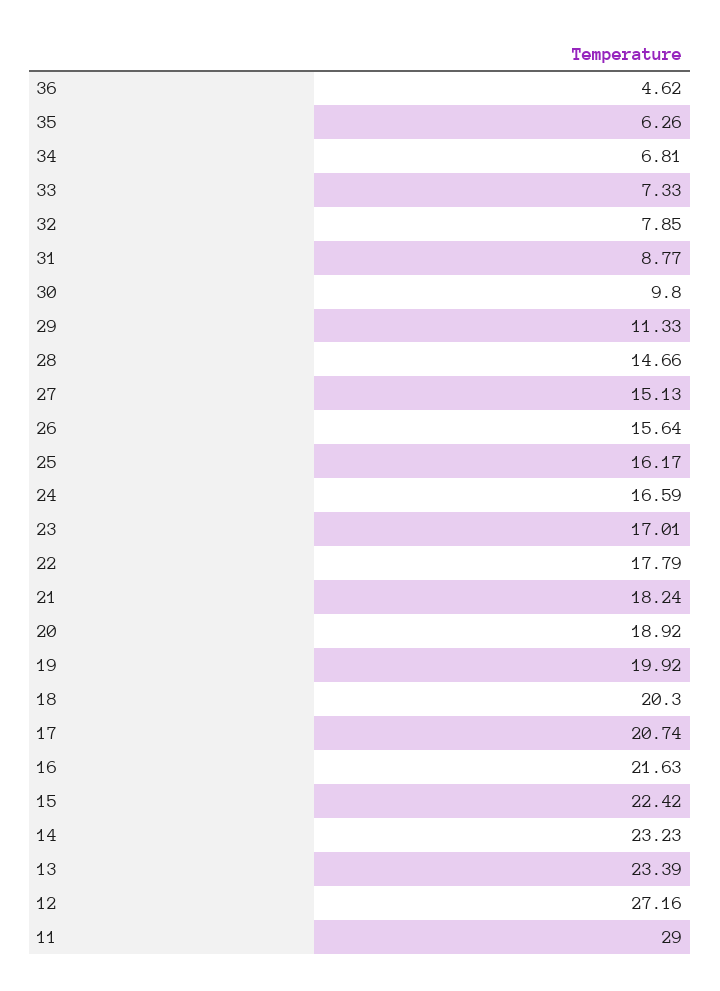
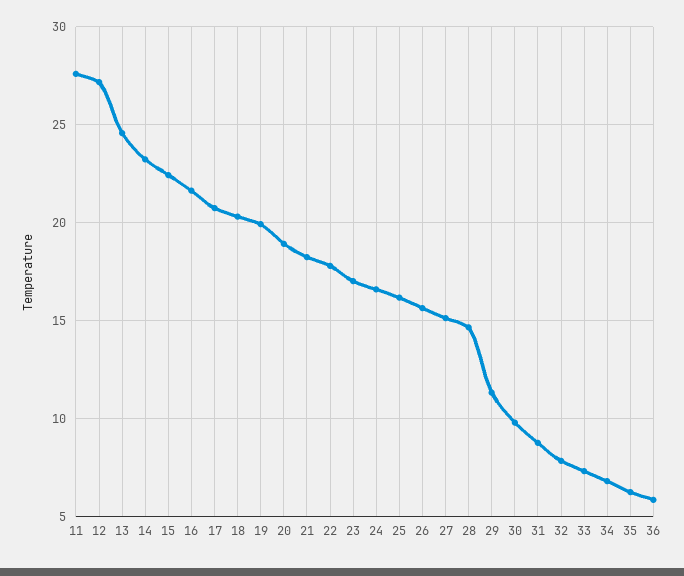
36: 4.62 -> 6
13: 23.39 -> 24.5
11: 29 -> 27.5

